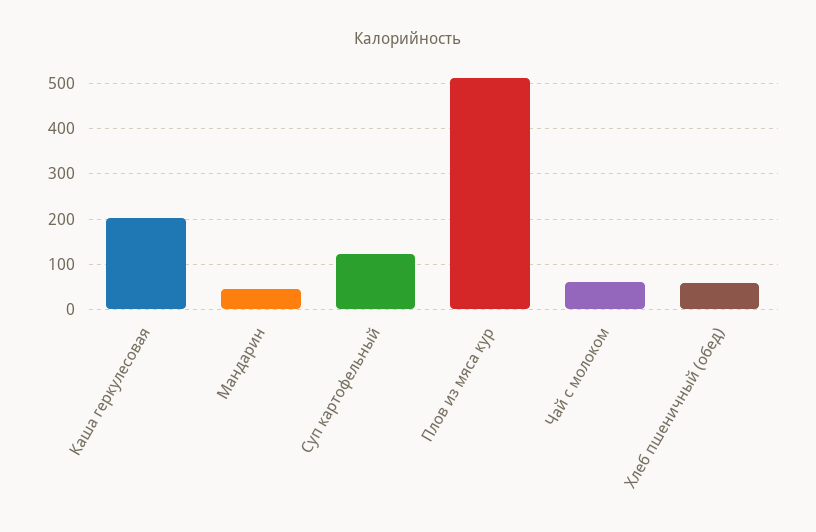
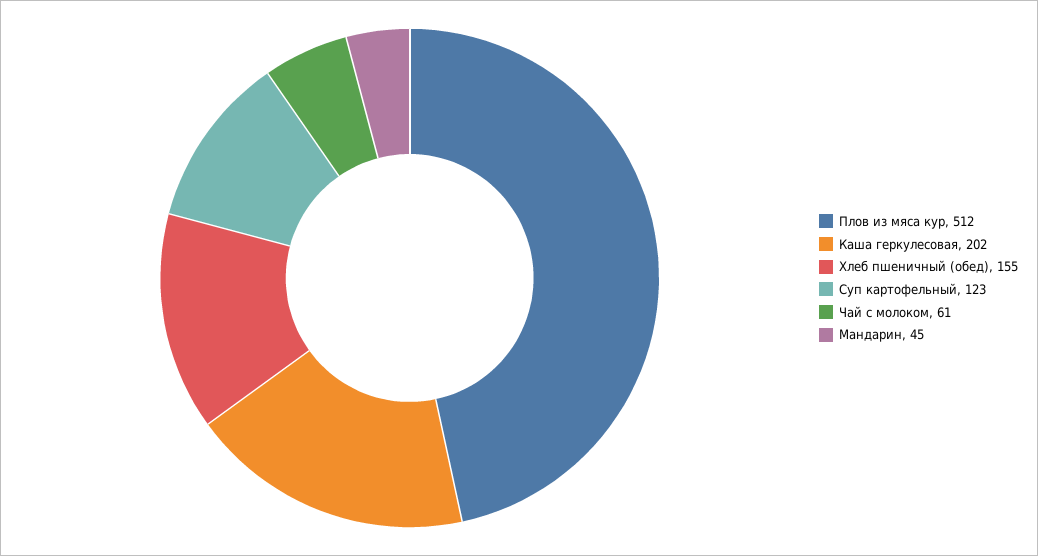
Хлеб пшеничный (обед): 60 -> 155

